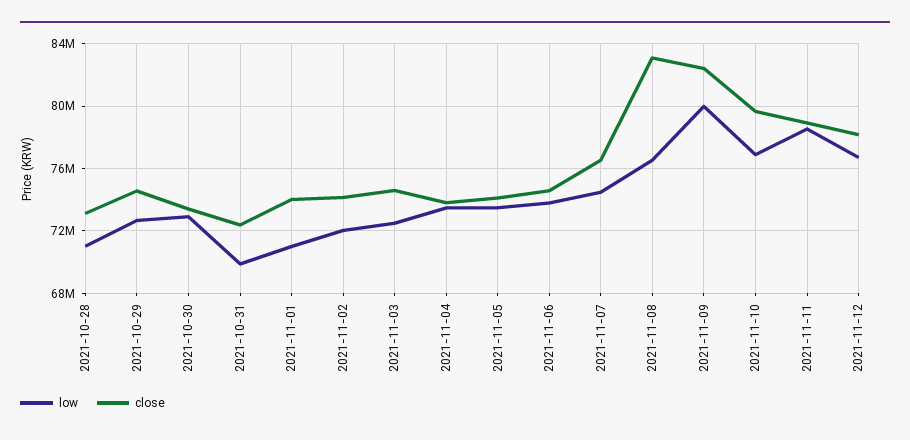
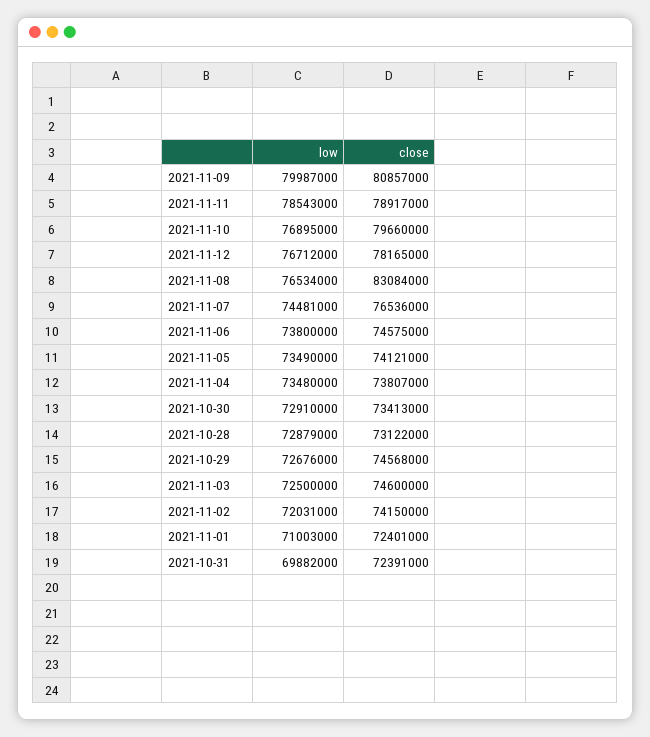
low, 2021-10-28: 71000000 -> 72879000
close, 2021-11-01: 74000000 -> 72401000
close, 2021-11-09: 82500000 -> 80857000

